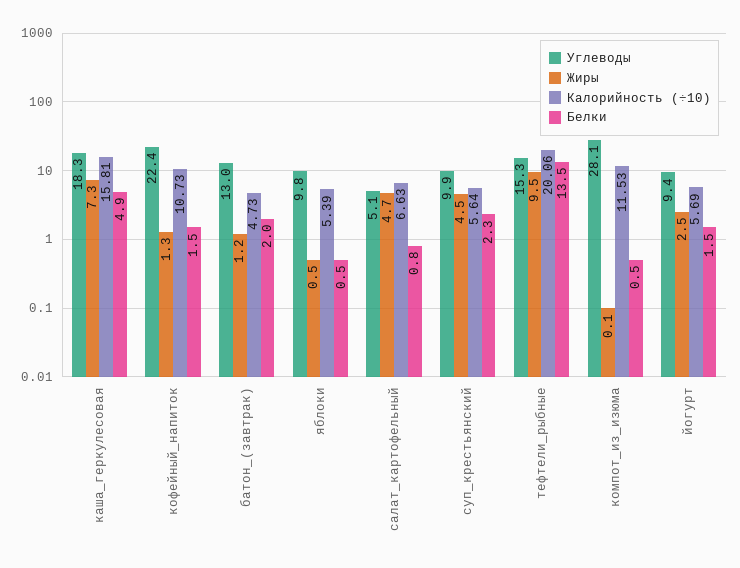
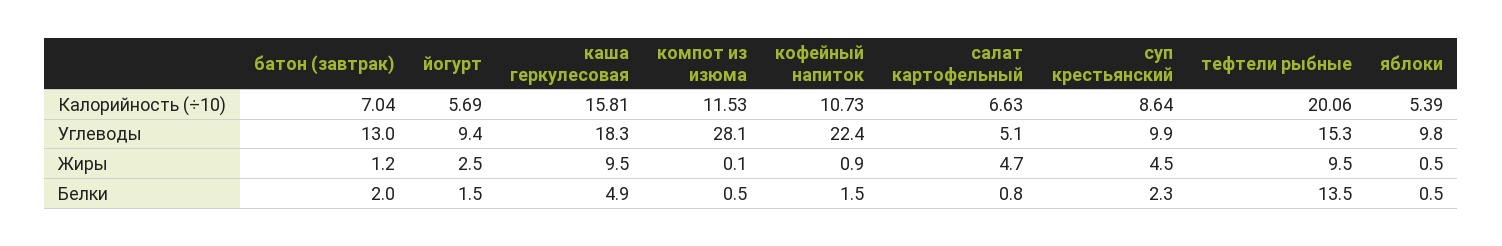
Жиры, каша_геркулесовая: 7.3 -> 9.5
Жиры, кофейный_напиток: 1.3 -> 0.9
Калорийность (÷10), батон_(завтрак): 4.73 -> 7.04
Калорийность (÷10), суп_крестьянский: 5.64 -> 8.64

